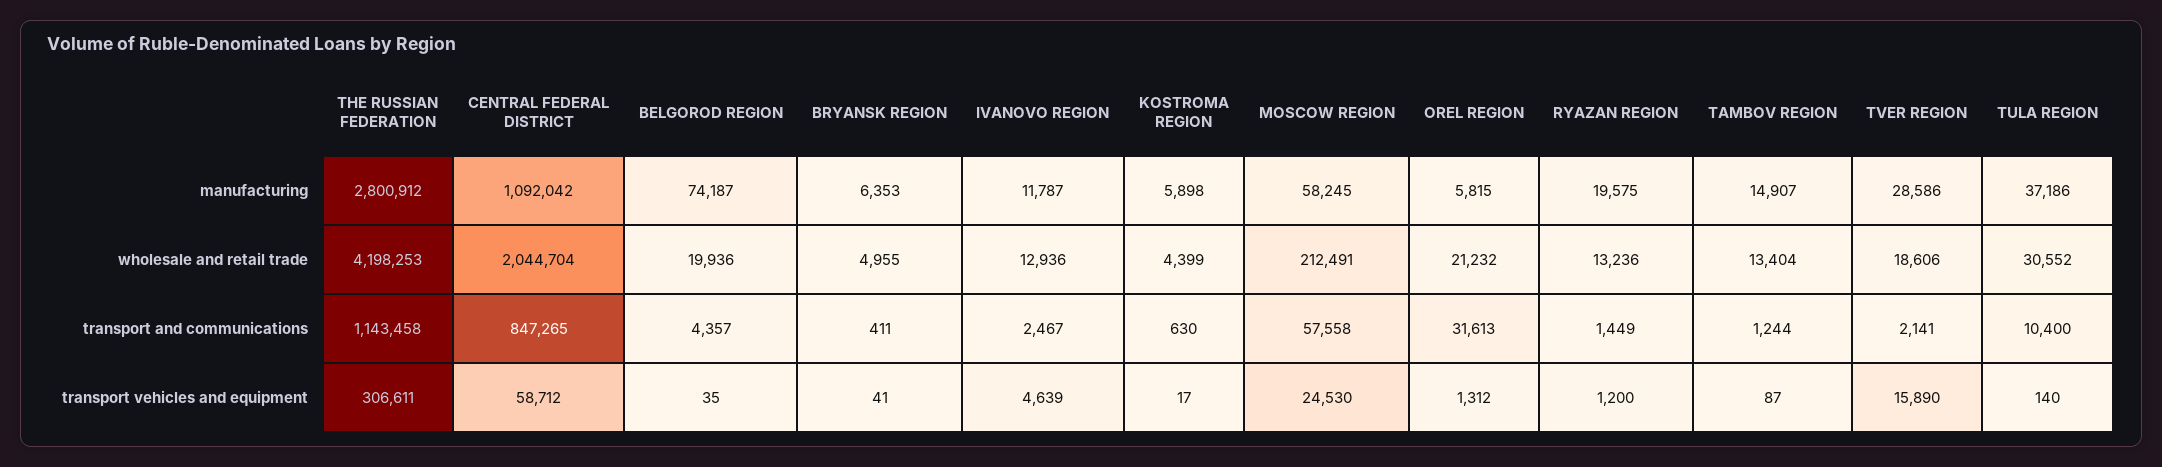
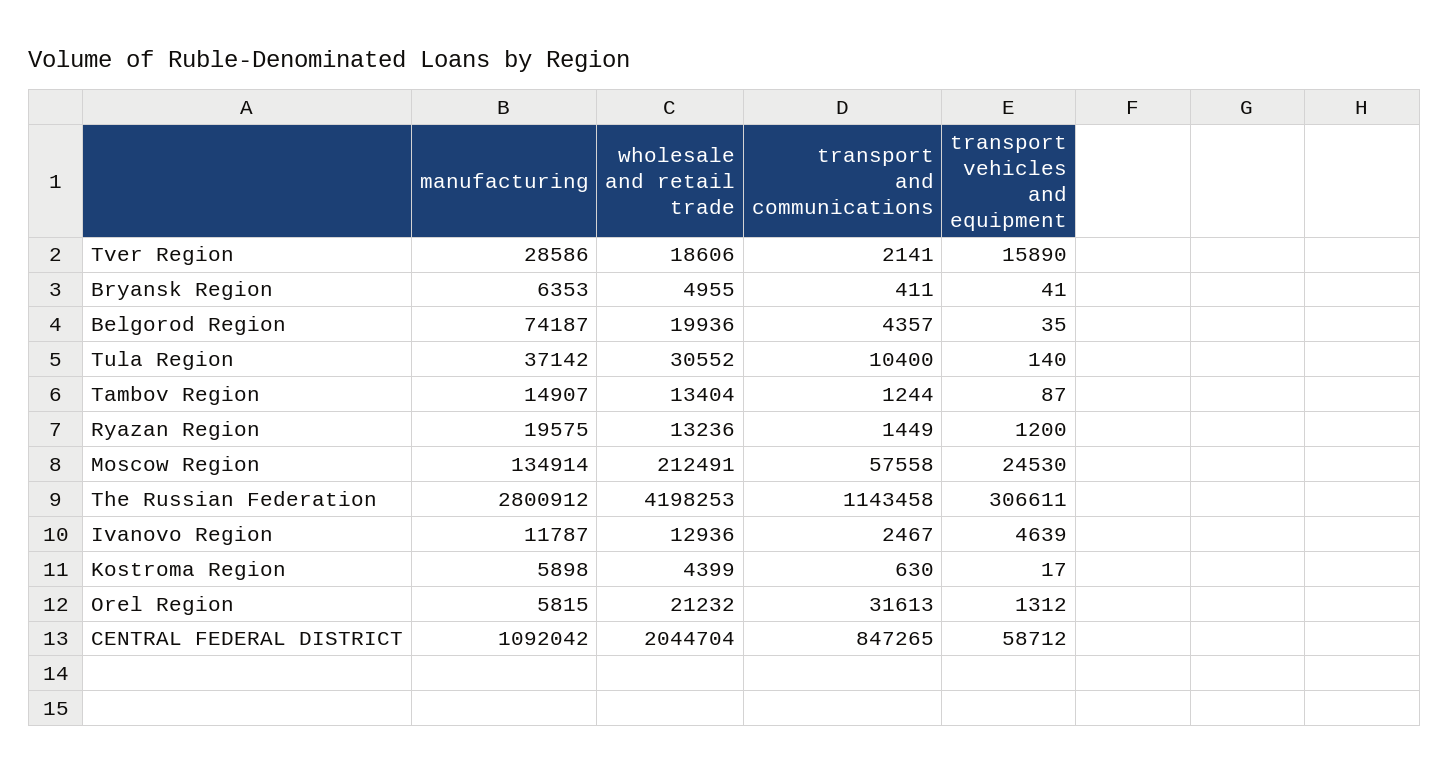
MOSCOW REGION, manufacturing: 58245 -> 134914
TULA REGION, manufacturing: 37186 -> 37142

